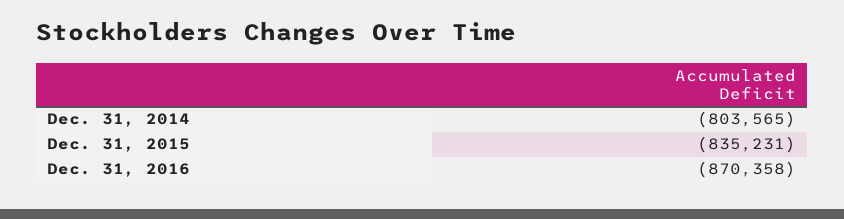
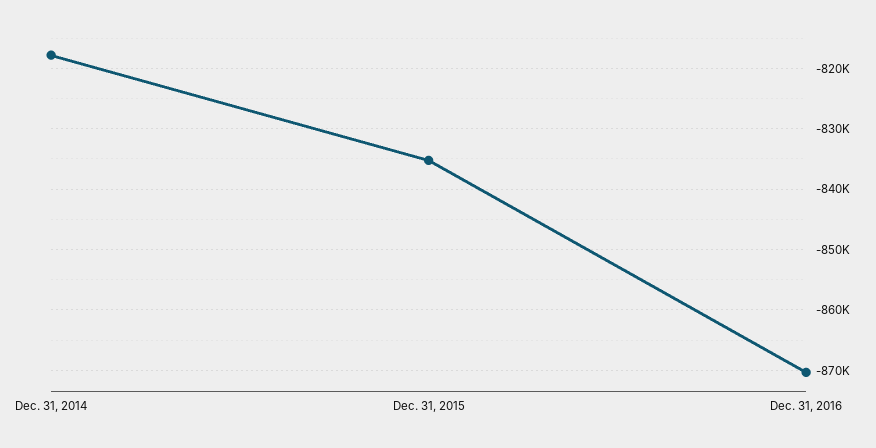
Dec. 31, 2014: -803565 -> -818000

